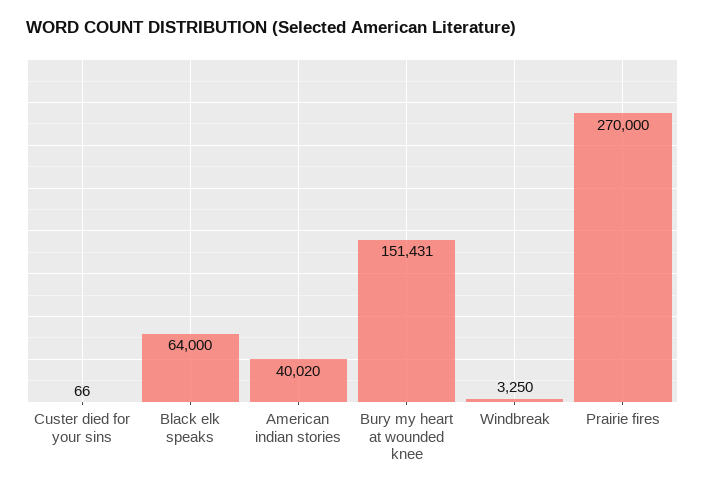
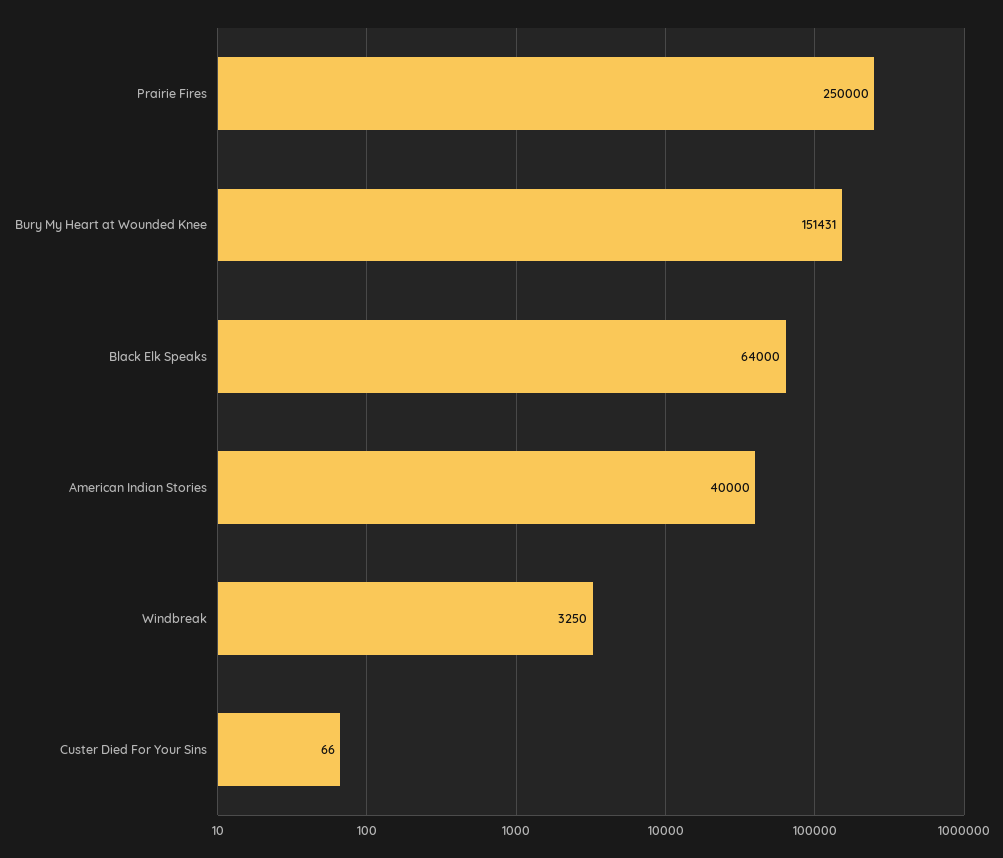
American indian stories: 40020 -> 40000
Prairie fires: 270000 -> 250000

